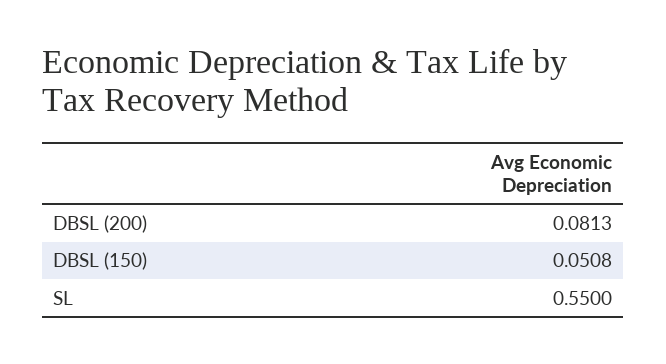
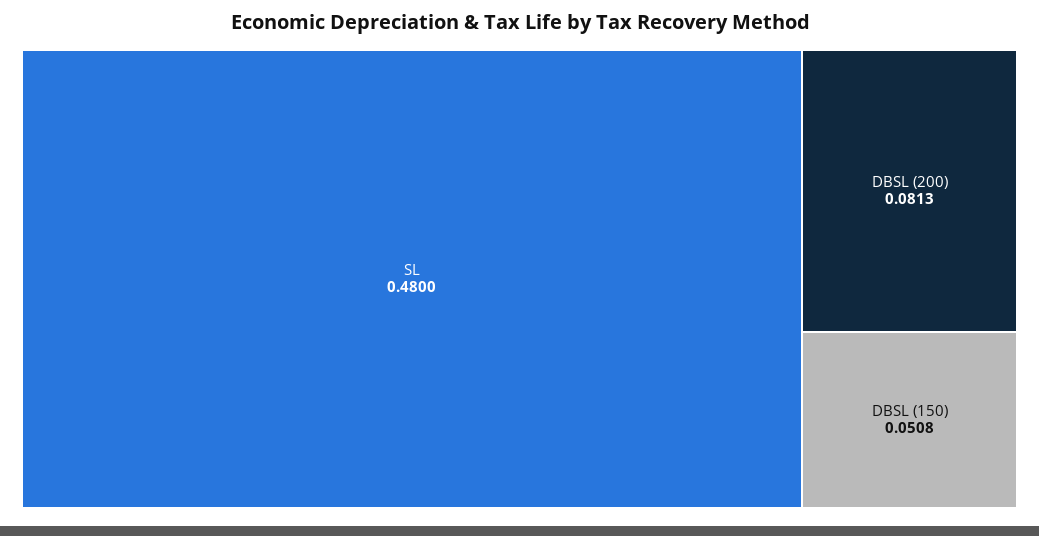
SL: 0.55 -> 0.48

